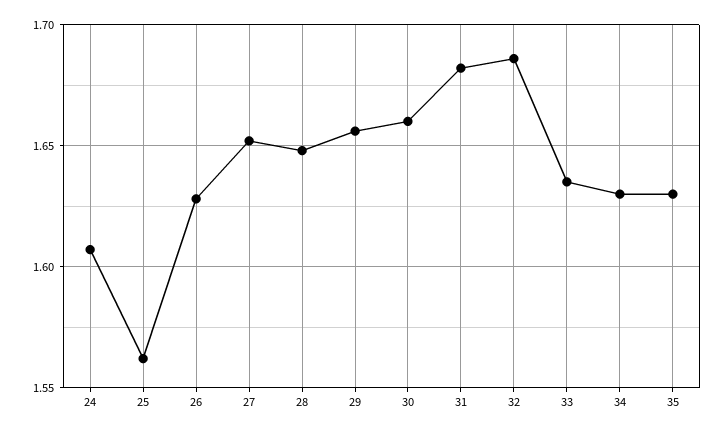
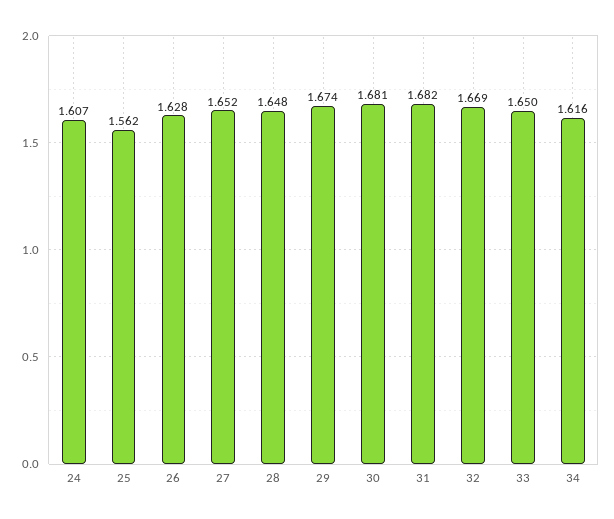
29: 1.655 -> 1.674
30: 1.66 -> 1.681
32: 1.685 -> 1.669
33: 1.635 -> 1.65
34: 1.63 -> 1.616
35: 1.63 -> none

